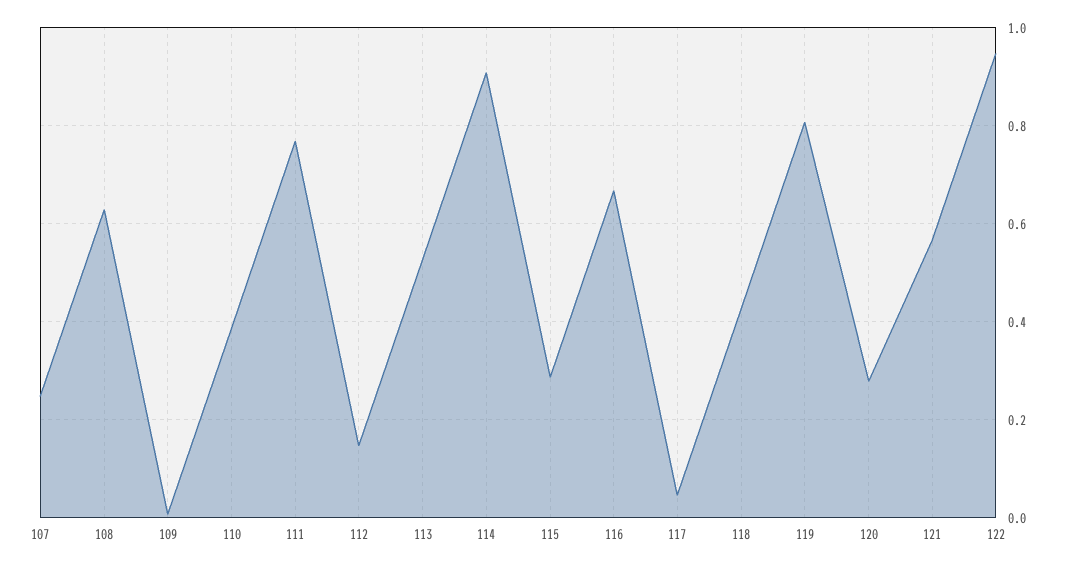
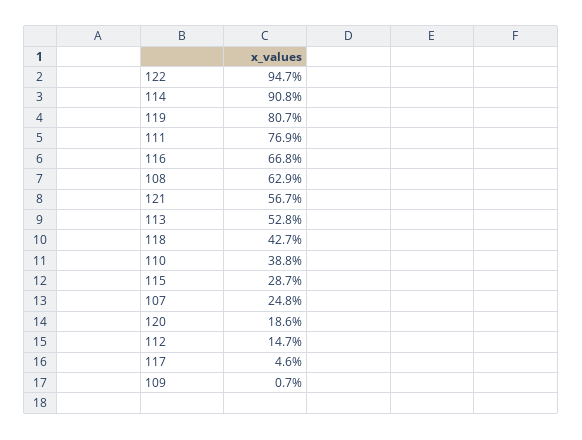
120: 0.28 -> 0.186

